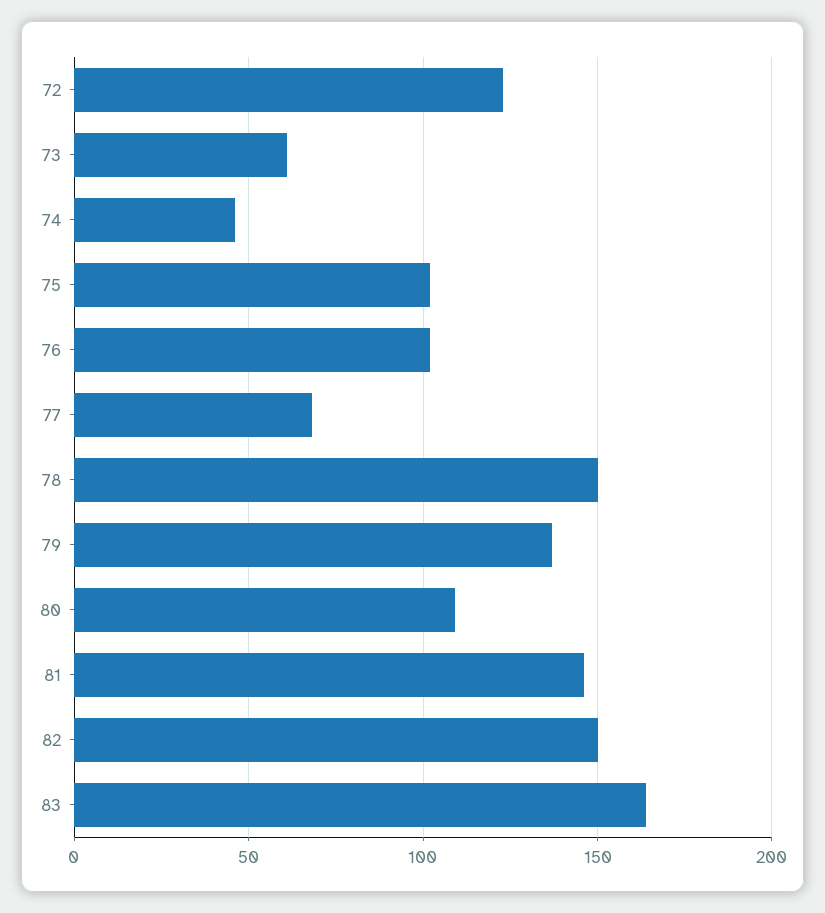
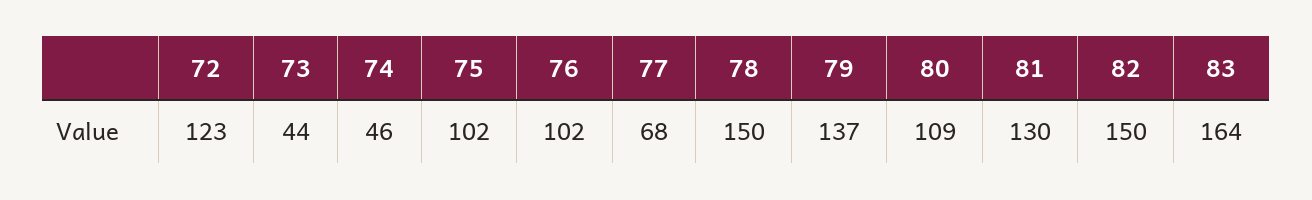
73: 60 -> 44
81: 145 -> 130

